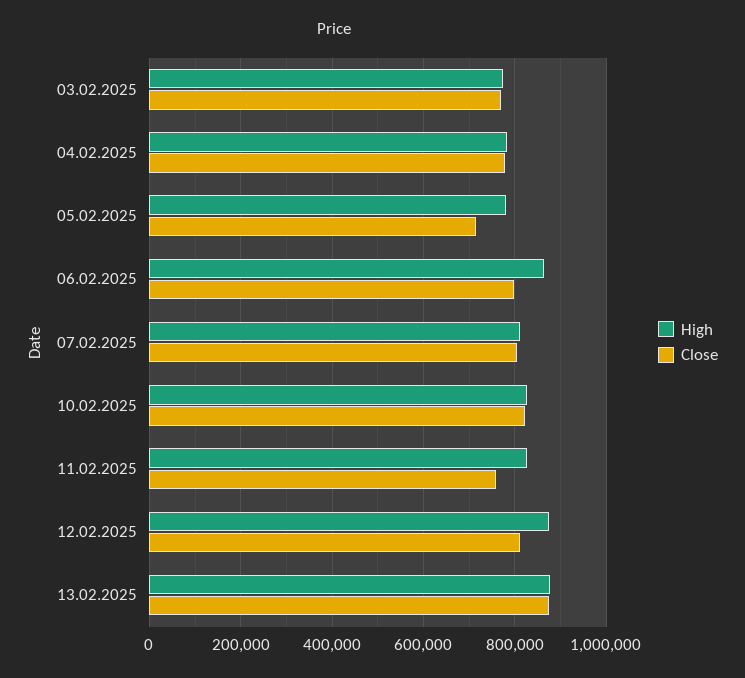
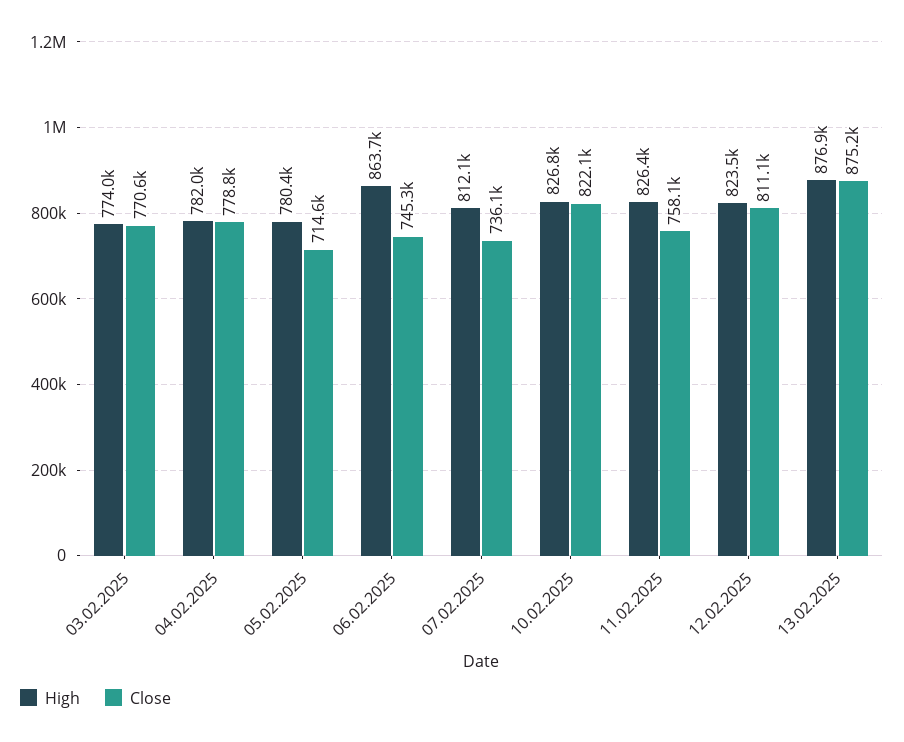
Close, 06.02.2025: 800000 -> 745300
Close, 07.02.2025: 800000 -> 736100
High, 12.02.2025: 880000 -> 823500

